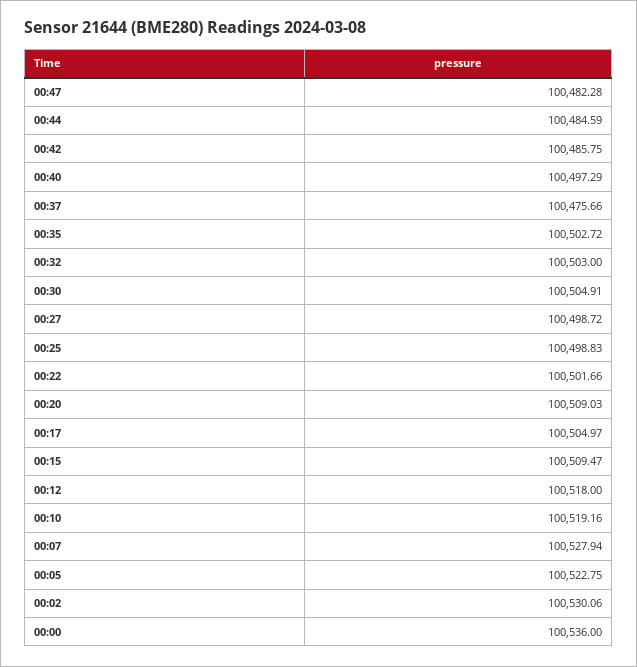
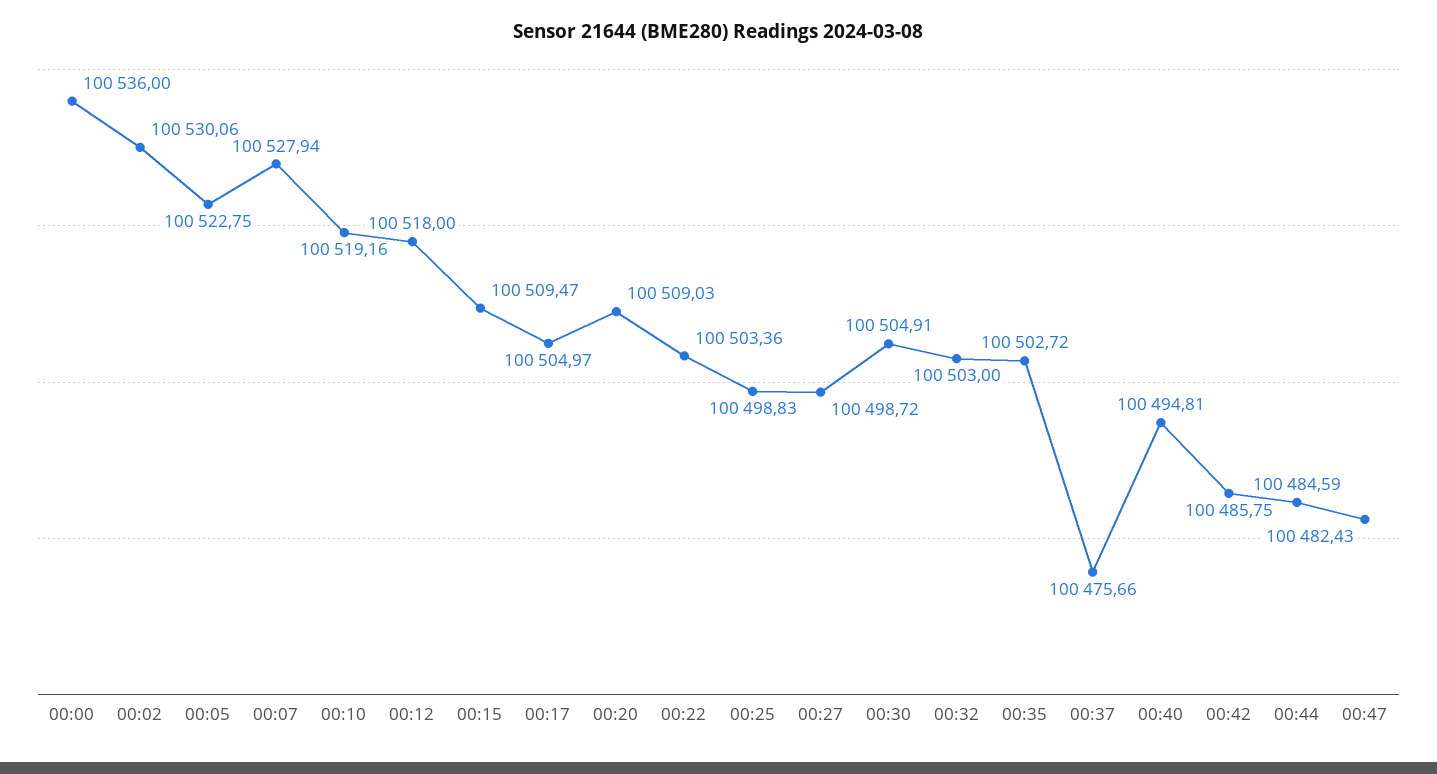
00:47: 100482.28 -> 100482.43
00:40: 100497.29 -> 100494.81
00:22: 100501.66 -> 100503.36

